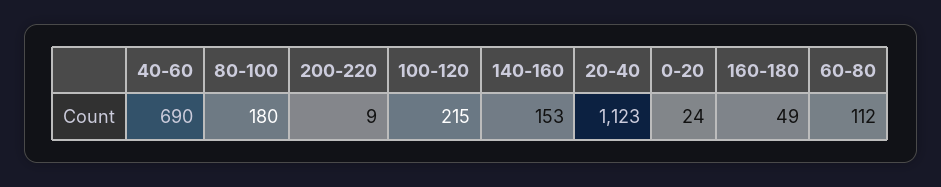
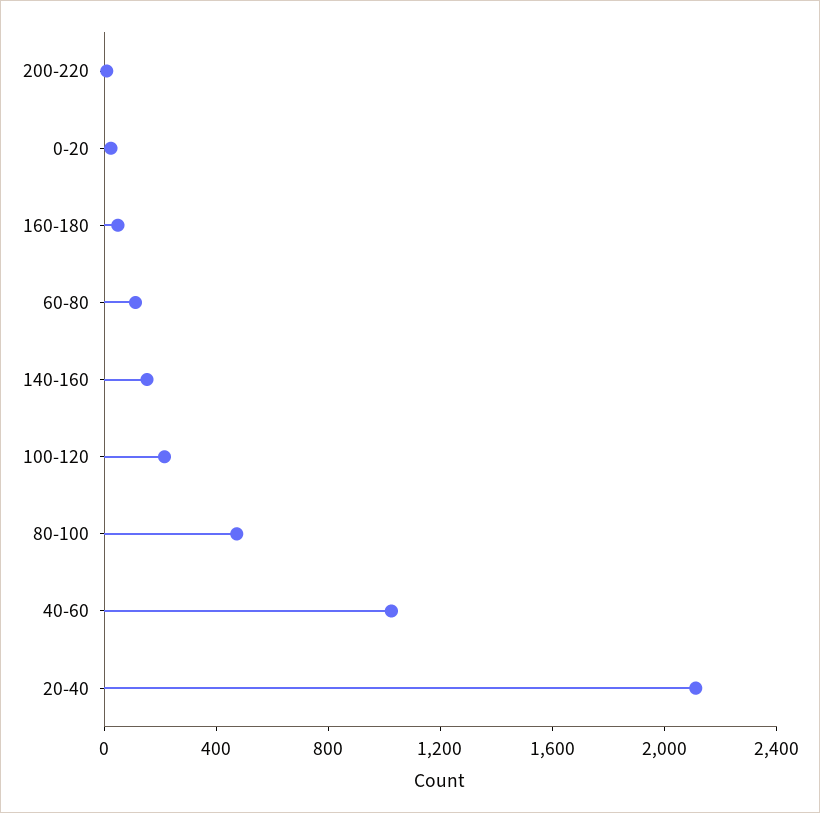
40-60: 690 -> 1000
80-100: 180 -> 500
20-40: 1123 -> 2100

